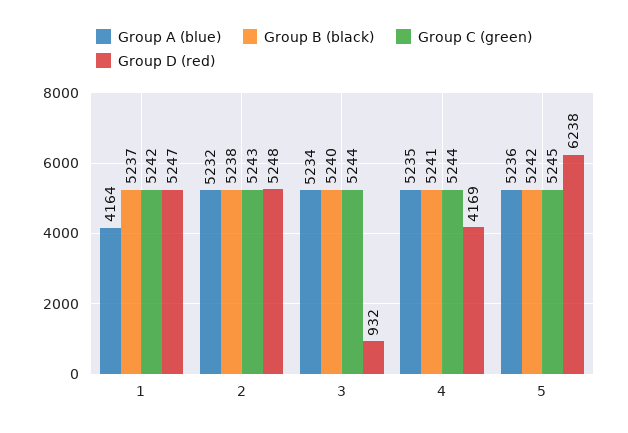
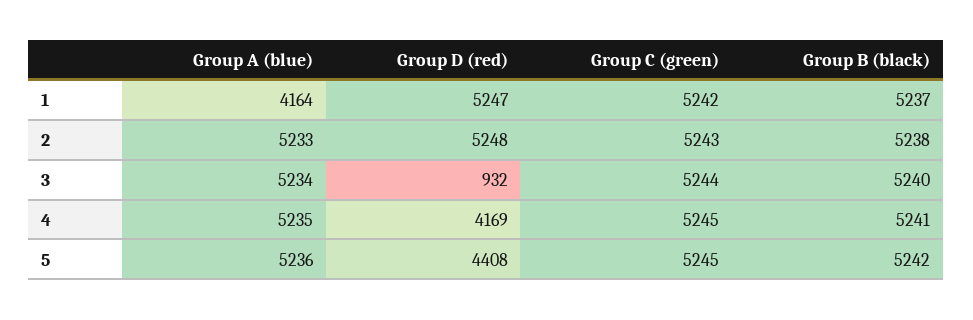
Group A (blue), 2: 5232 -> 5233
Group C (green), 4: 5244 -> 5245
Group D (red), 5: 6238 -> 4408

